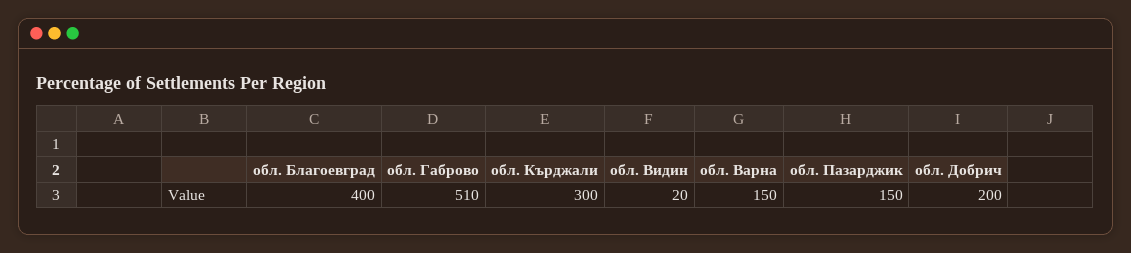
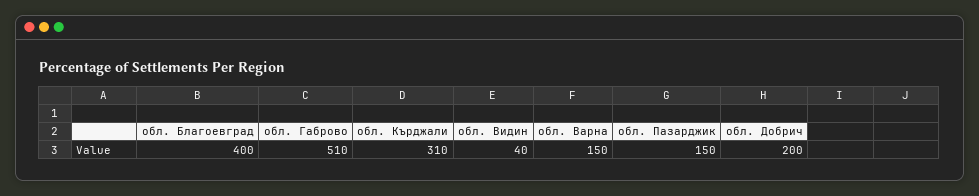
обл. Кърджали: 300 -> 310
обл. Видин: 20 -> 40

